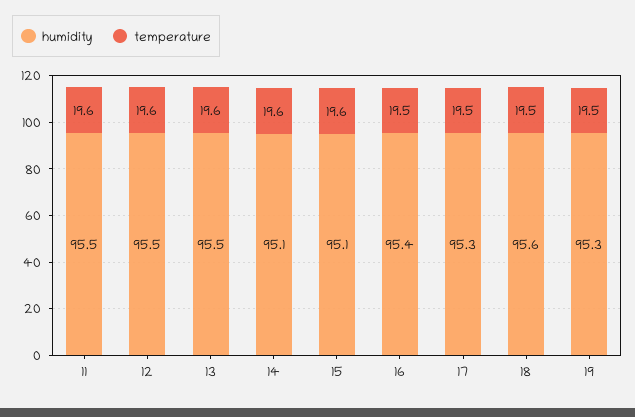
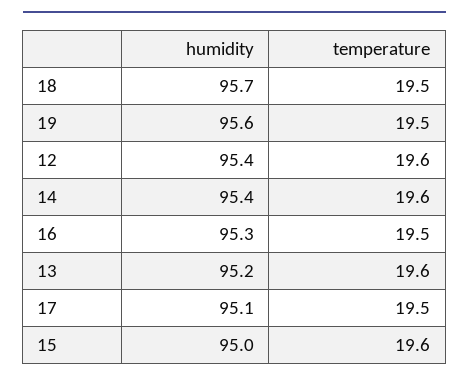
humidity, 11: 95.5 -> none
temperature, 11: 19.6 -> none
humidity, 12: 95.5 -> 95.4
humidity, 13: 95.5 -> 95.2
humidity, 14: 95.1 -> 95.4
humidity, 15: 95.1 -> 95
humidity, 16: 95.4 -> 95.3
humidity, 17: 95.3 -> 95.1
humidity, 18: 95.6 -> 95.7
humidity, 19: 95.3 -> 95.6

